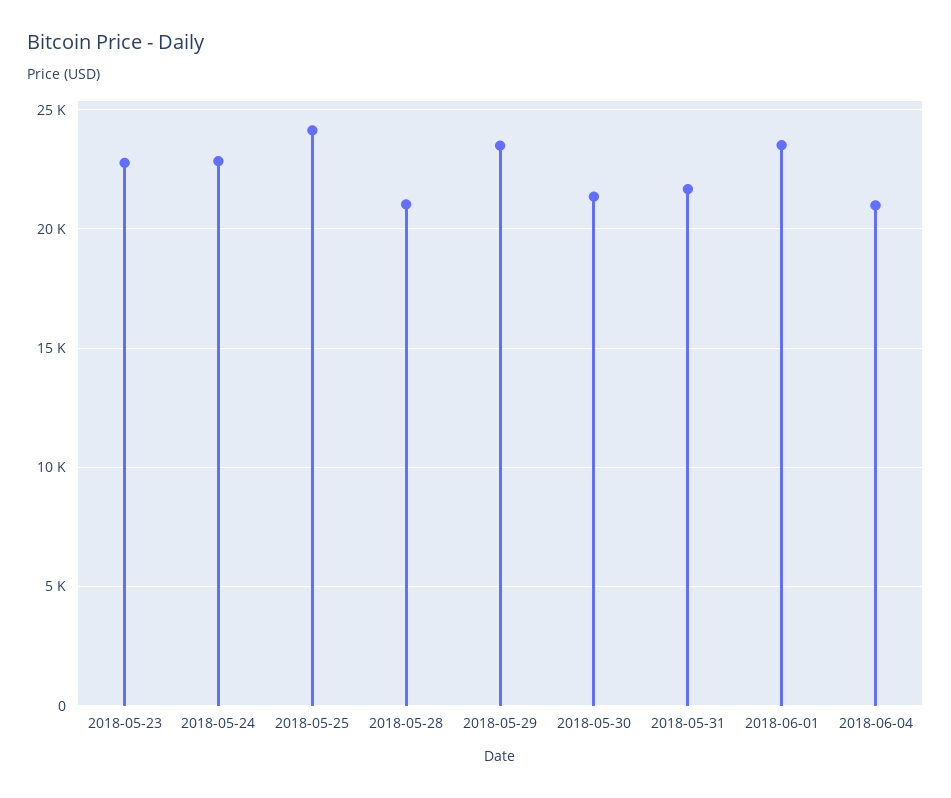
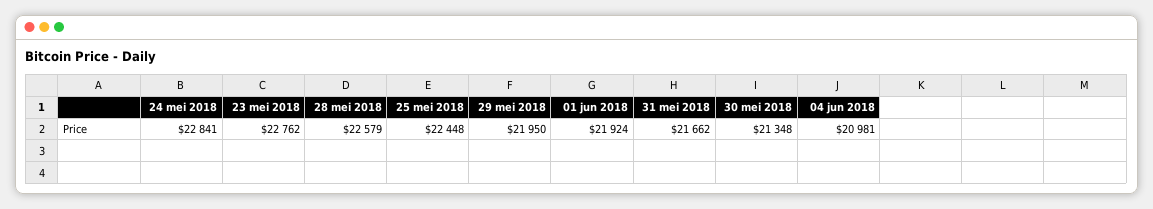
2018-05-25: 24000 -> 22448
2018-05-28: 21000 -> 22579
2018-05-29: 23500 -> 21950
2018-06-01: 23500 -> 21924

